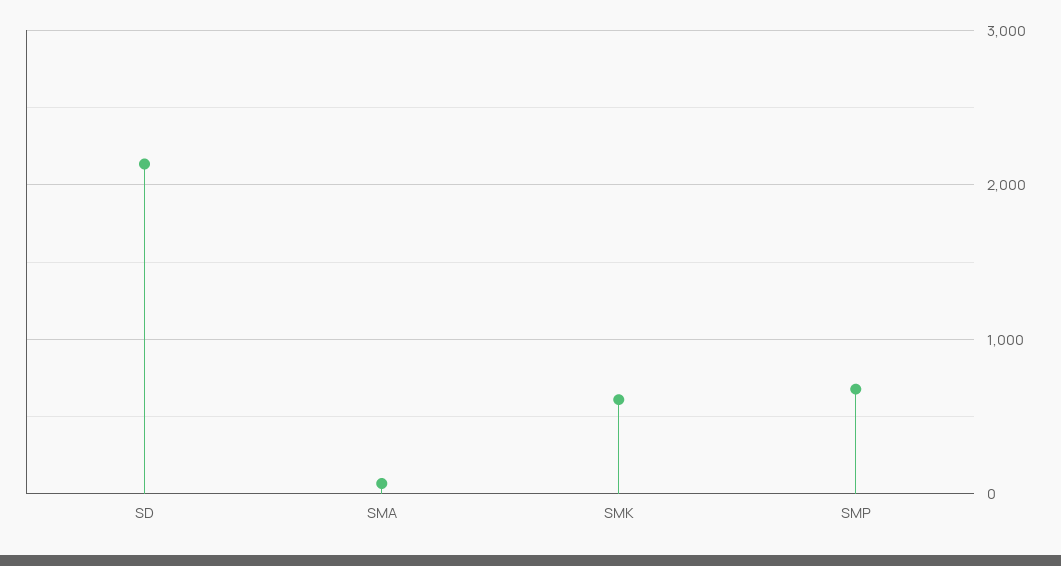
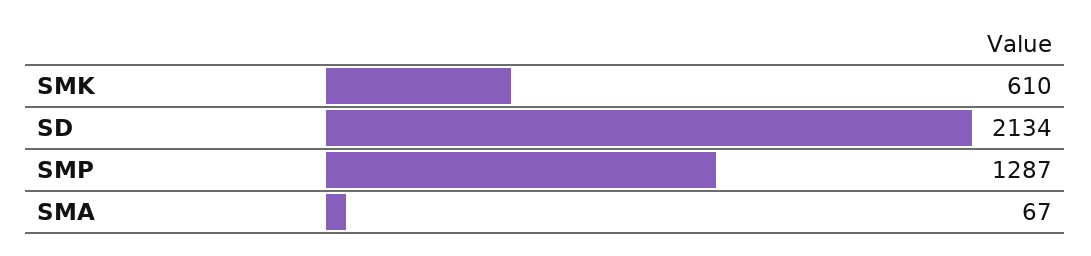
SMP: 700 -> 1287

